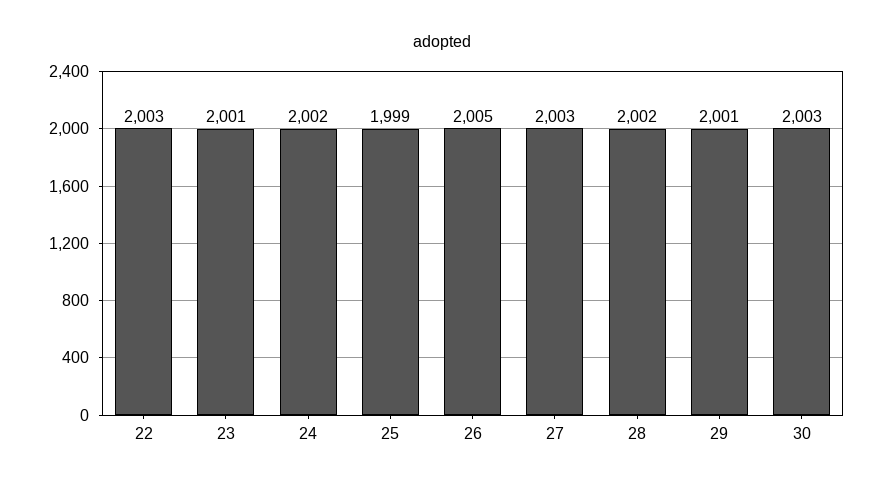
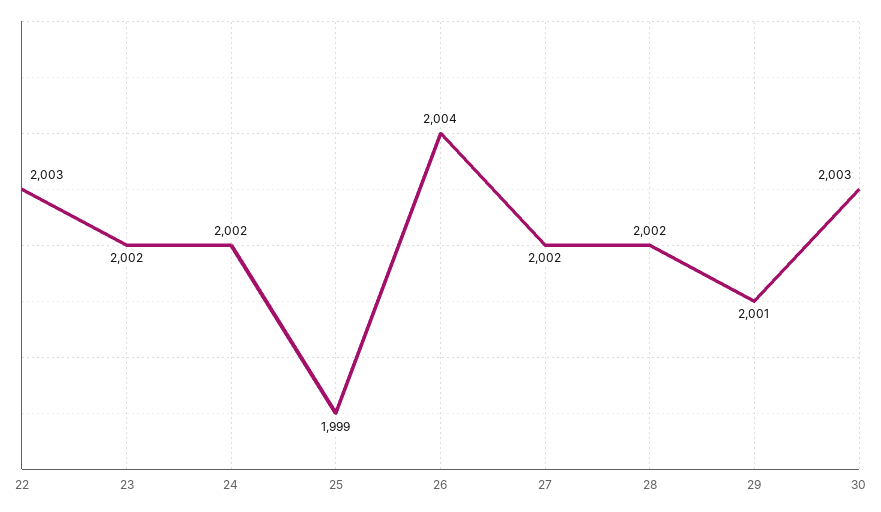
23: 2001 -> 2002
26: 2005 -> 2004
27: 2003 -> 2002

